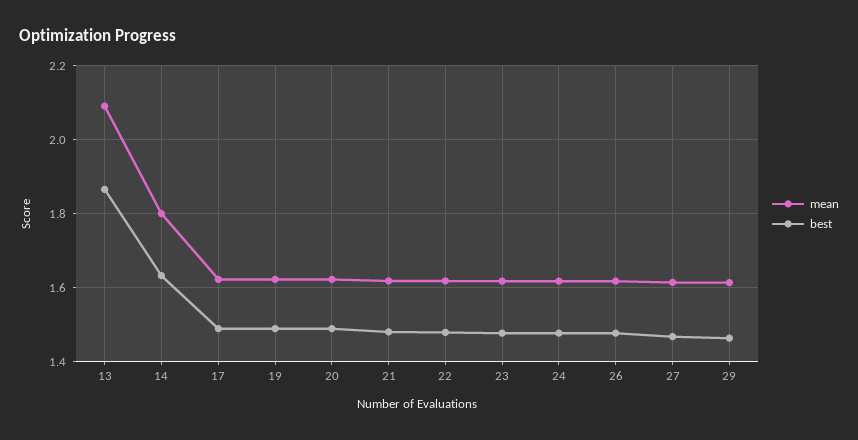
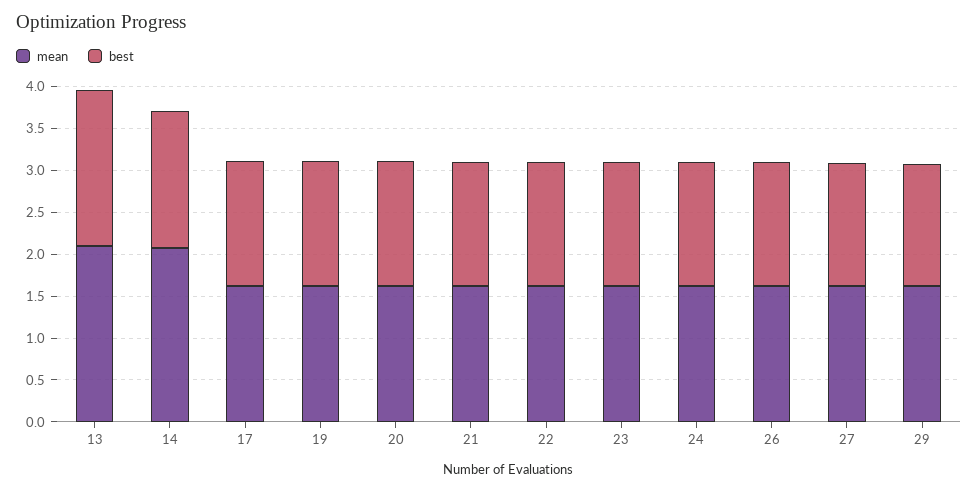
mean, 14: 1.8 -> 2.1

